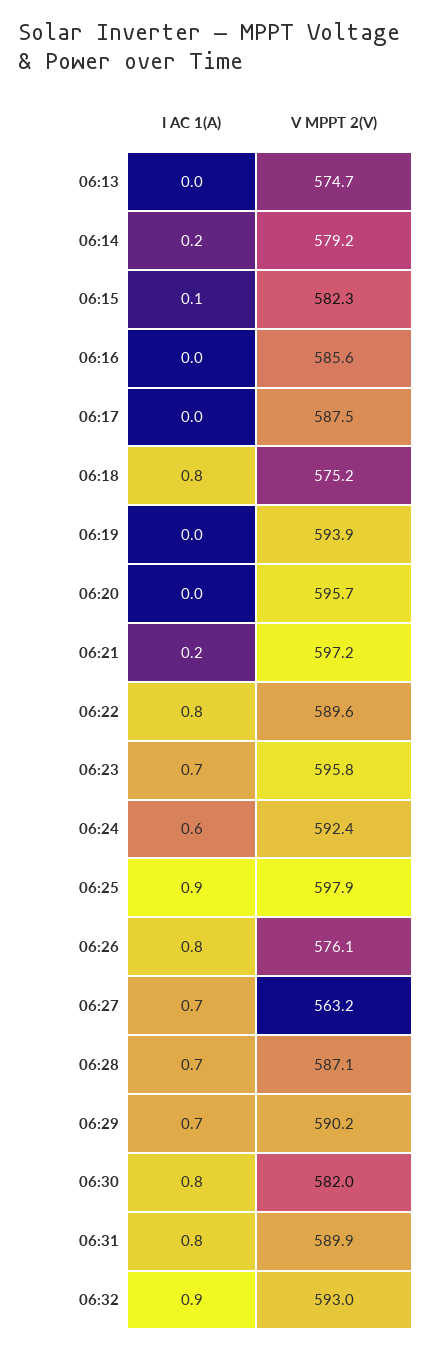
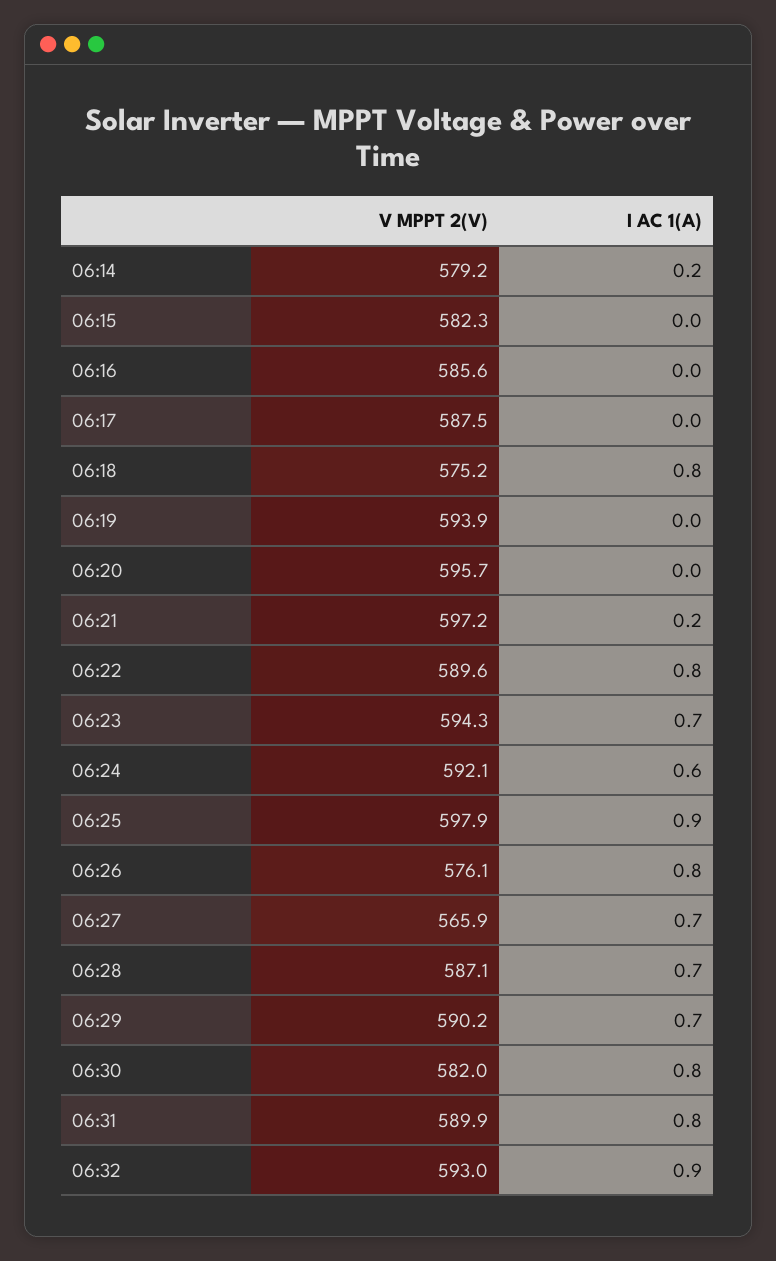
I AC 1(A), 06:13: 0 -> none
V MPPT 2(V), 06:13: 574.7 -> none
I AC 1(A), 06:15: 0.1 -> 0
V MPPT 2(V), 06:23: 595.8 -> 594.3
V MPPT 2(V), 06:24: 592.4 -> 592.1
V MPPT 2(V), 06:27: 563.2 -> 565.9

